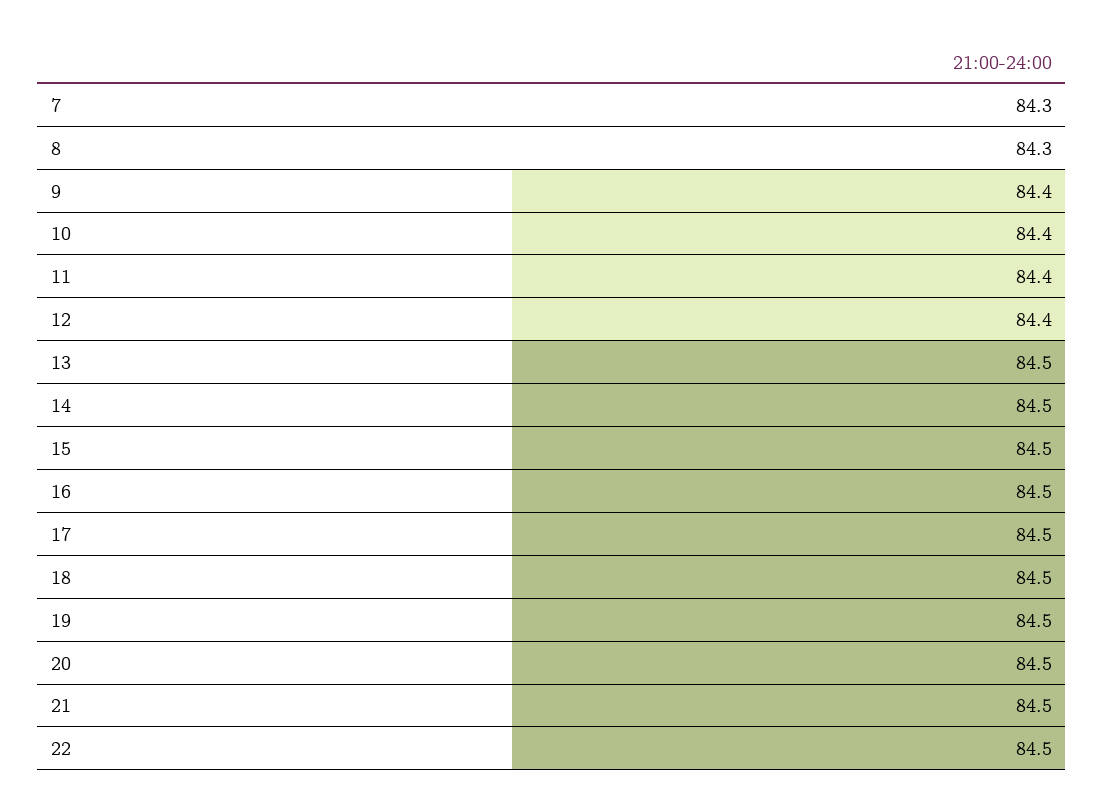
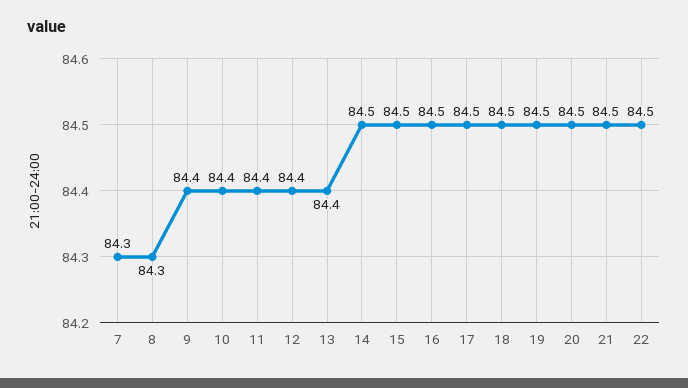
13: 84.5 -> 84.4

